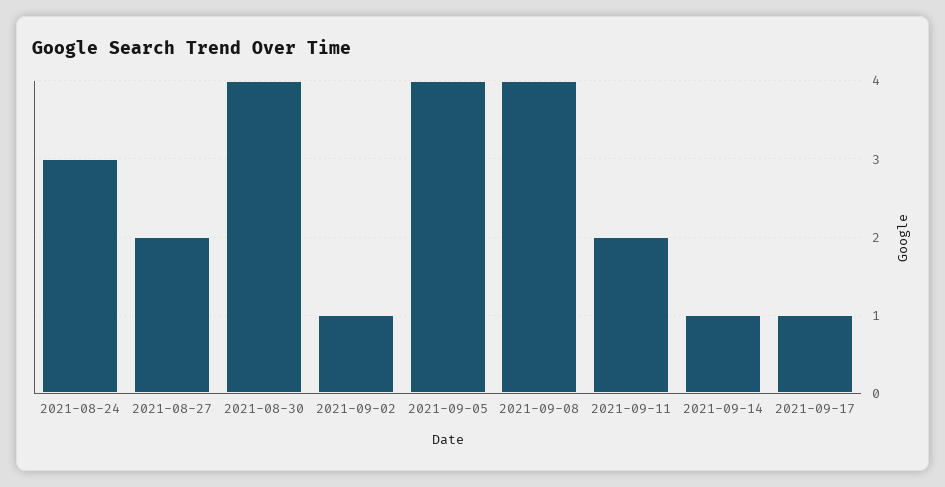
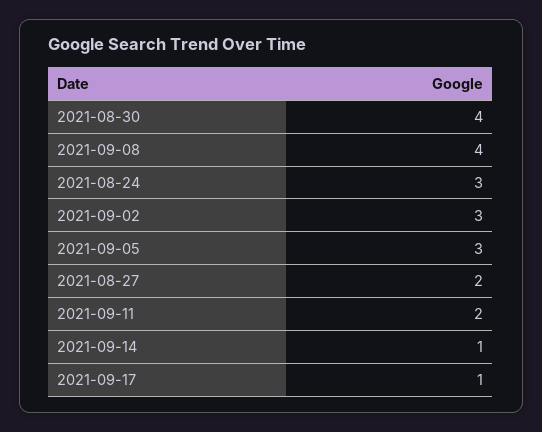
2021-09-02: 1 -> 3
2021-09-05: 4 -> 3

